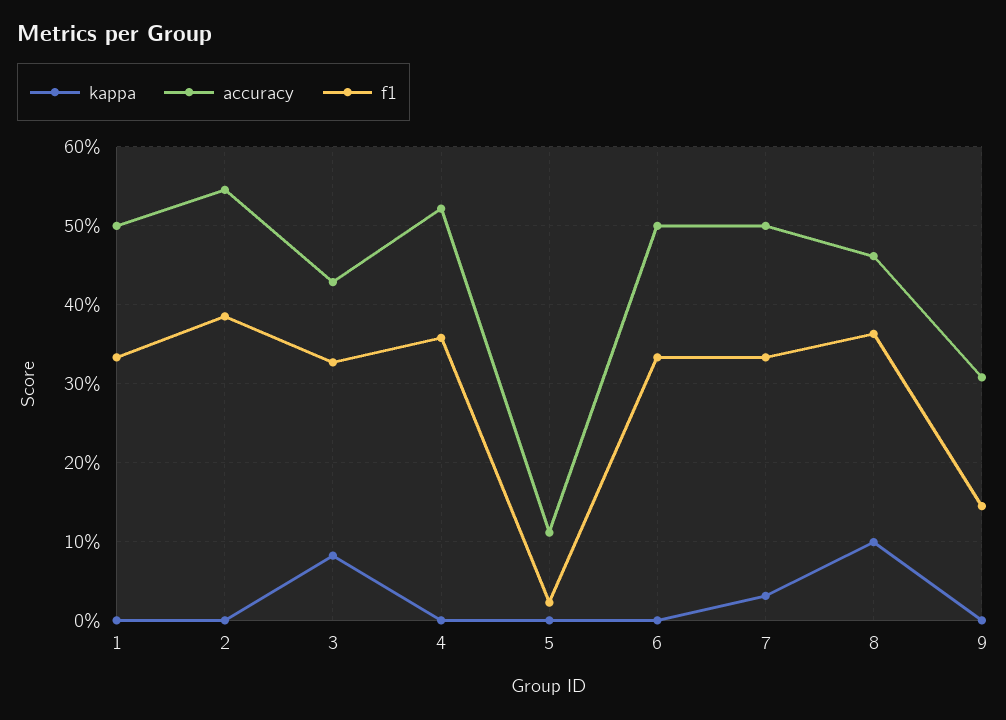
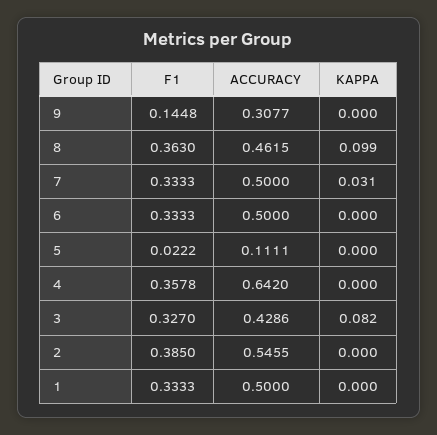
accuracy, 4: 0.52 -> 0.642

